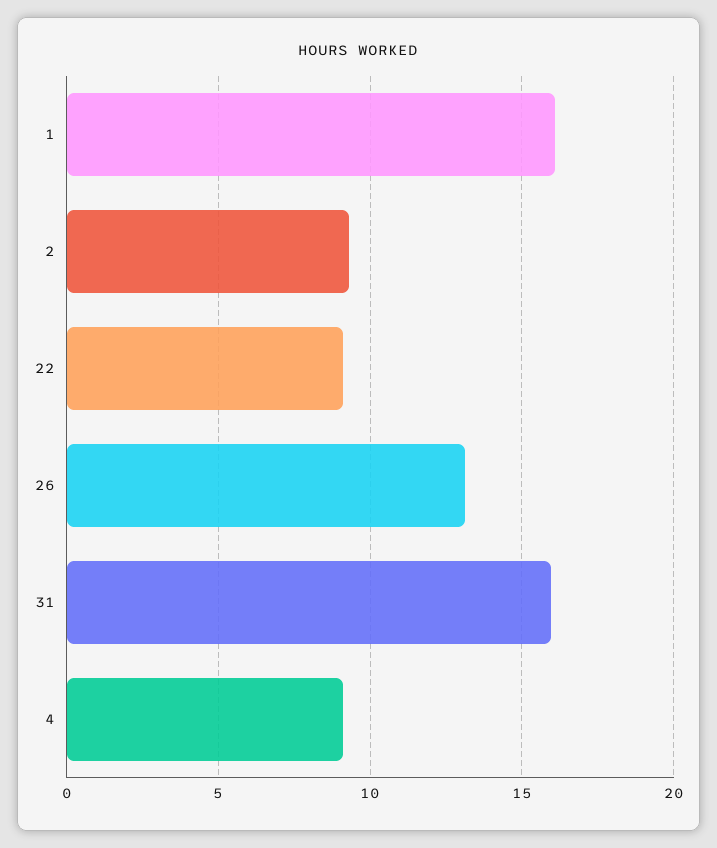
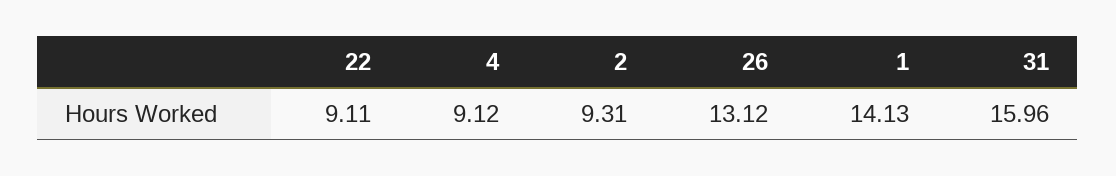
1: 16 -> 14.13

